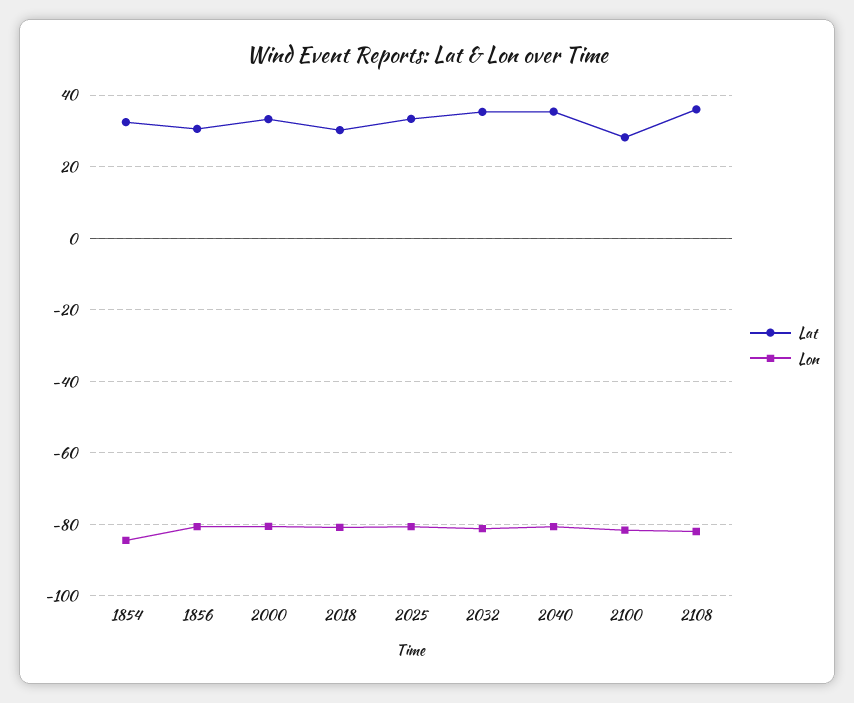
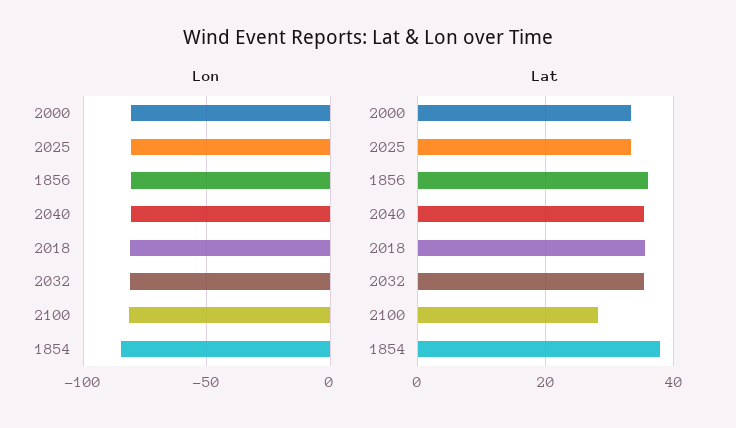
Lat, 1854: 32 -> 38
Lat, 1856: 30 -> 36
Lat, 2018: 30 -> 36
Lat, 2108: 36 -> none
Lon, 2108: -82 -> none

